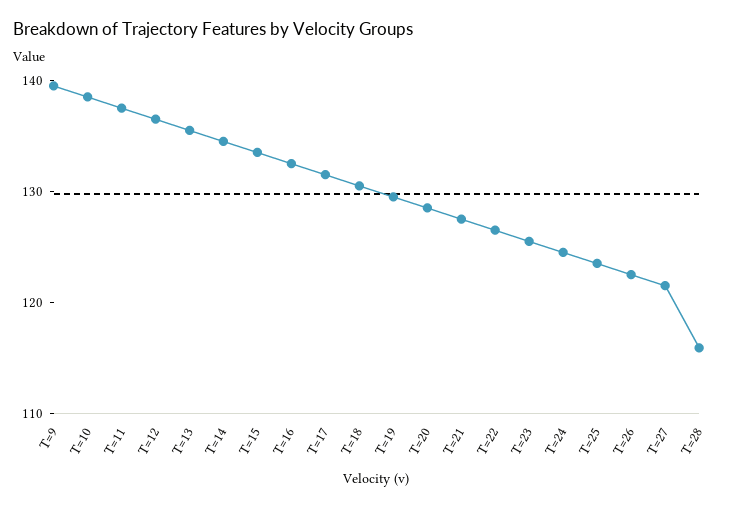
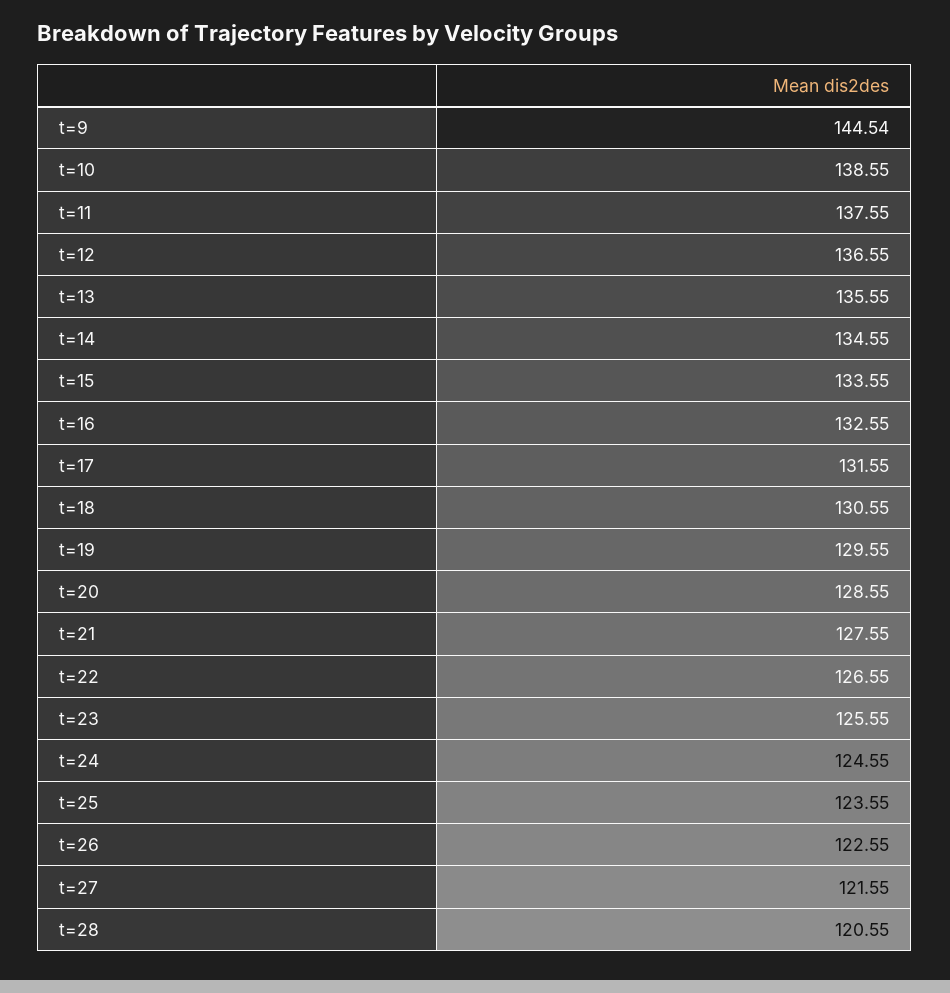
T=9: 140 -> 144.54
T=28: 116 -> 120.55

